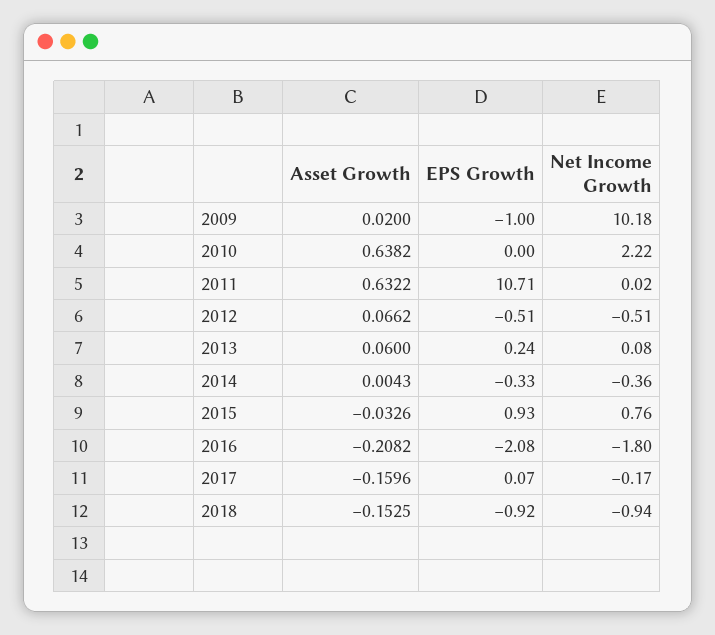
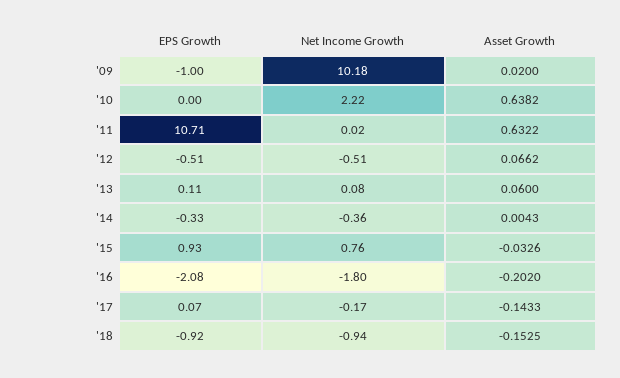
EPS Growth, 2013: 0.24 -> 0.11
Asset Growth, 2016: -0.2082 -> -0.202
Asset Growth, 2017: -0.1596 -> -0.1433

